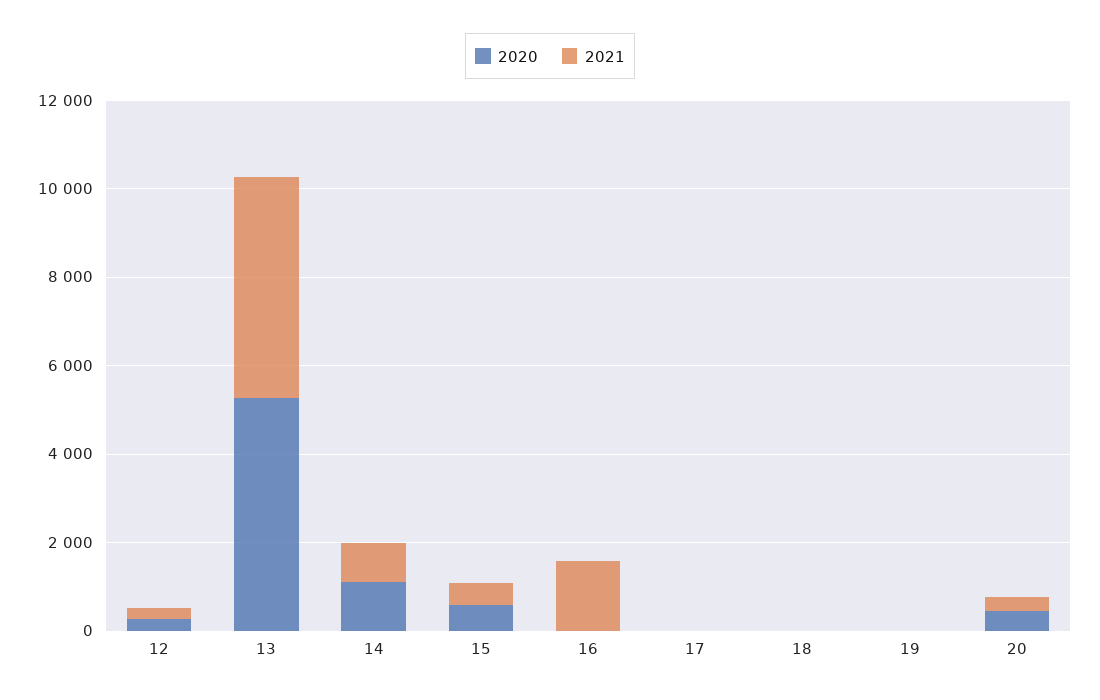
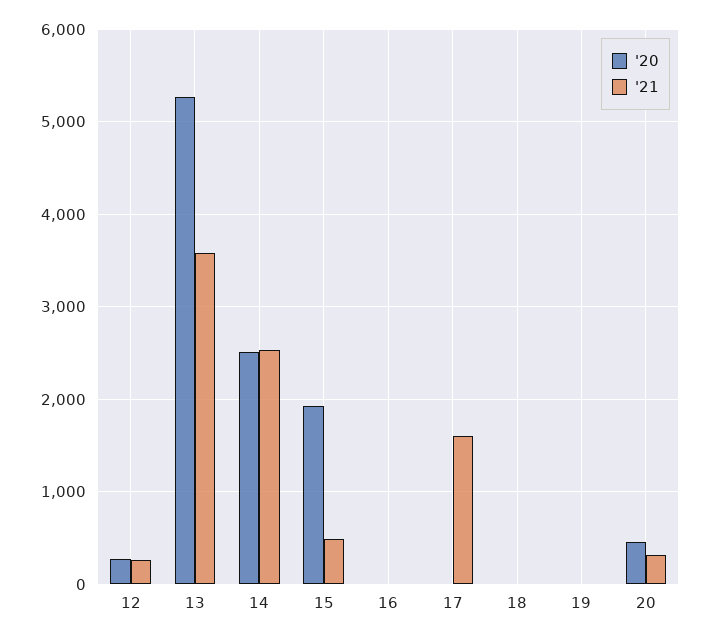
2021, 13: 5000 -> 3600
2020, 14: 1000 -> 2500
2021, 14: 1000 -> 2500
2020, 15: 500 -> 1900
2021, 16: 1500 -> 0
2021, 17: 0 -> 1600

